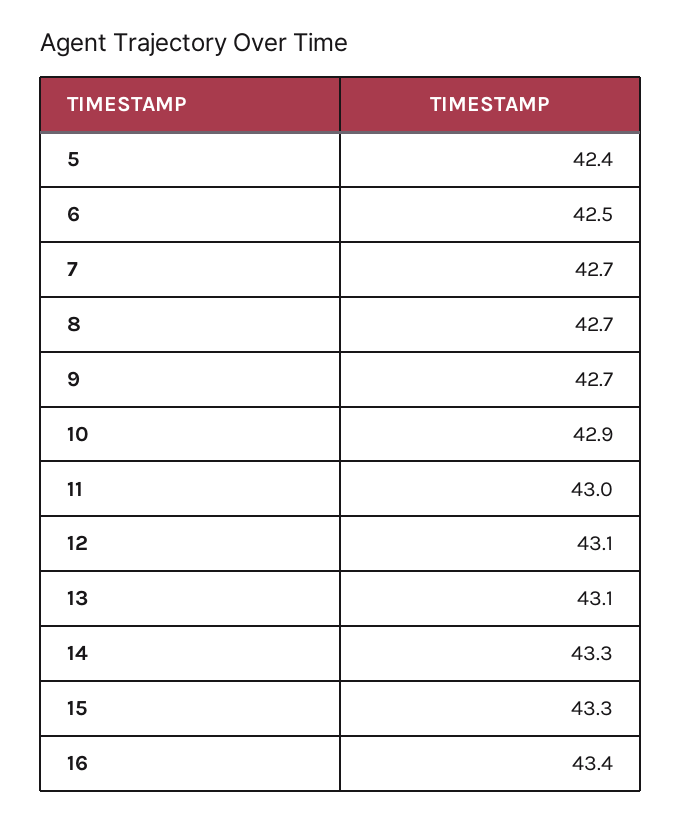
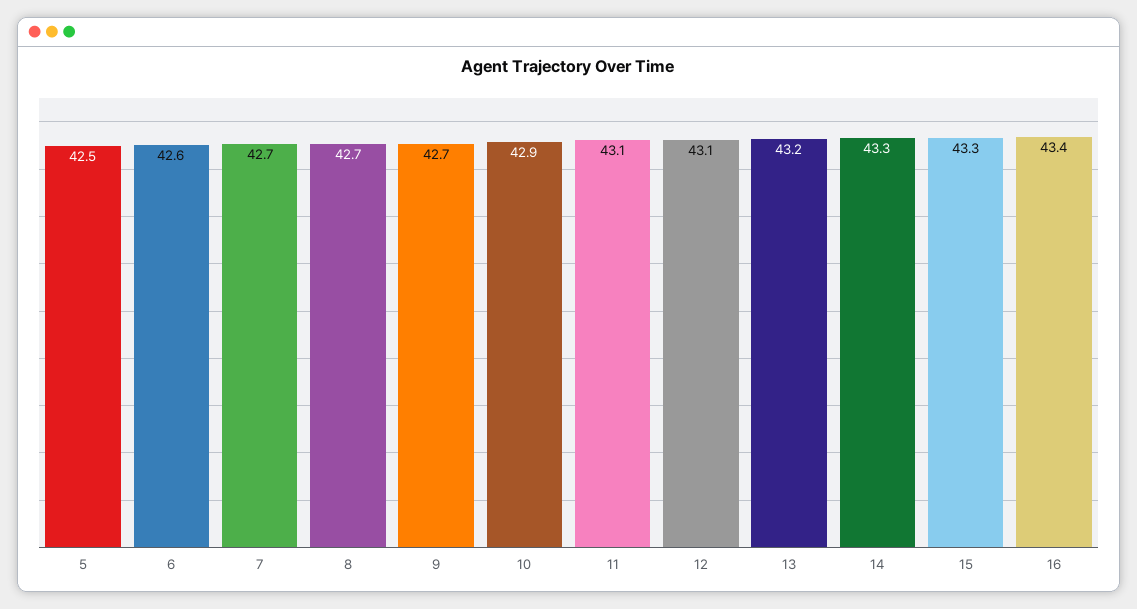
5: 42.4 -> 42.5
6: 42.5 -> 42.6
11: 43 -> 43.1
13: 43.1 -> 43.2

